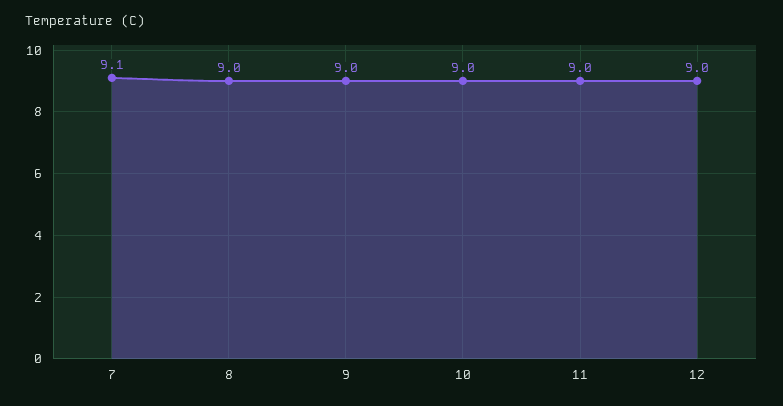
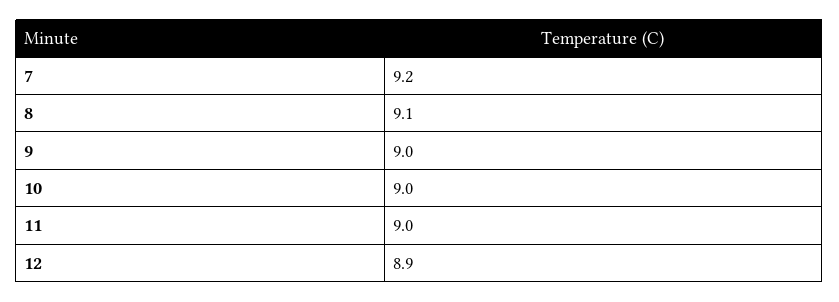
7: 9.1 -> 9.2
8: 9 -> 9.1
12: 9 -> 8.9

